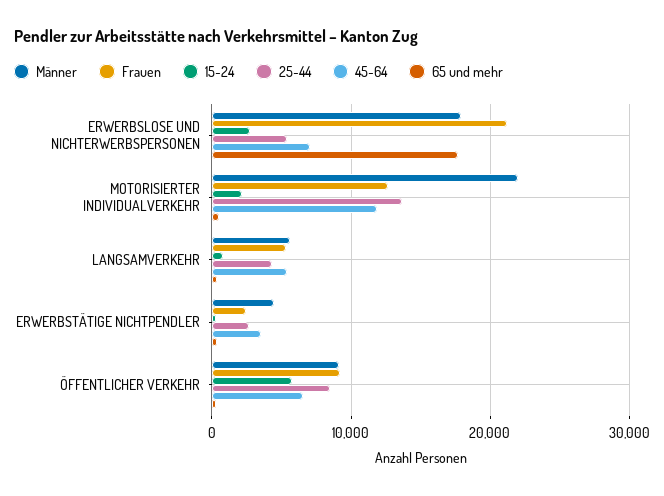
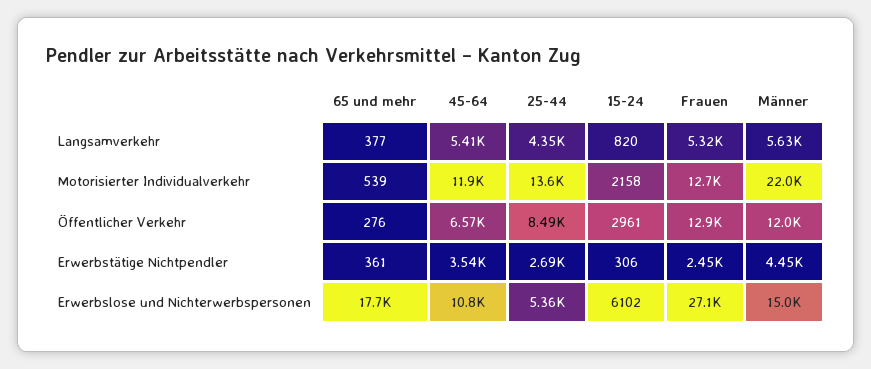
Männer, ERWERBSLOSE UND NICHTERWERBSPERSONEN: 18000 -> 15000
Frauen, ERWERBSLOSE UND NICHTERWERBSPERSONEN: 21000 -> 27100
15-24, ERWERBSLOSE UND NICHTERWERBSPERSONEN: 3000 -> 6102
45-64, ERWERBSLOSE UND NICHTERWERBSPERSONEN: 7000 -> 10800
Männer, ÖFFENTLICHER VERKEHR: 9000 -> 12000
Frauen, ÖFFENTLICHER VERKEHR: 9000 -> 12900
15-24, ÖFFENTLICHER VERKEHR: 6000 -> 2961

